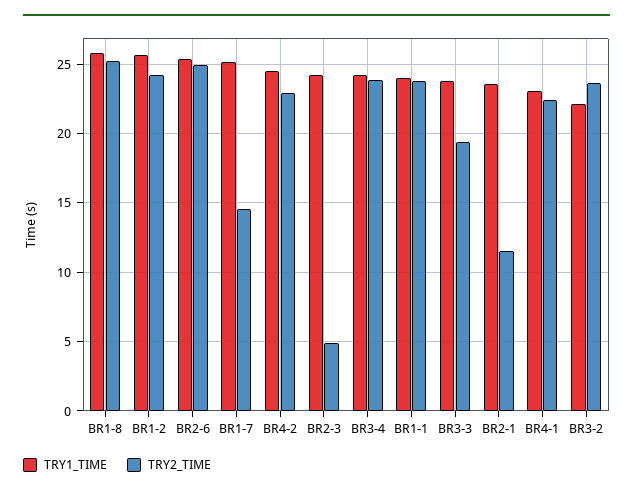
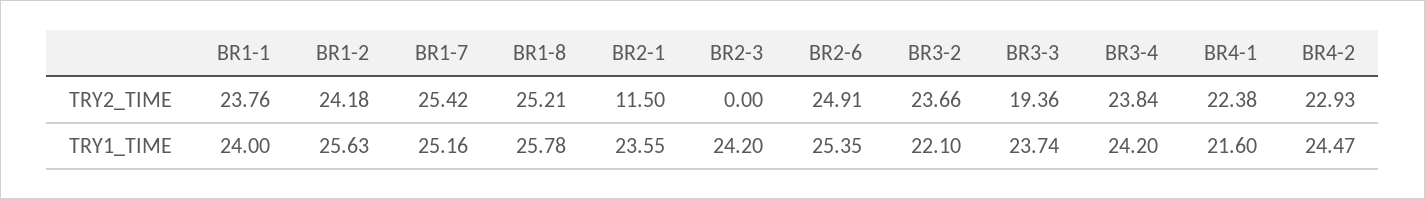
TRY2_TIME, BR1-7: 14.5 -> 25.42
TRY2_TIME, BR2-3: 5 -> 0
TRY1_TIME, BR4-1: 23 -> 21.6

